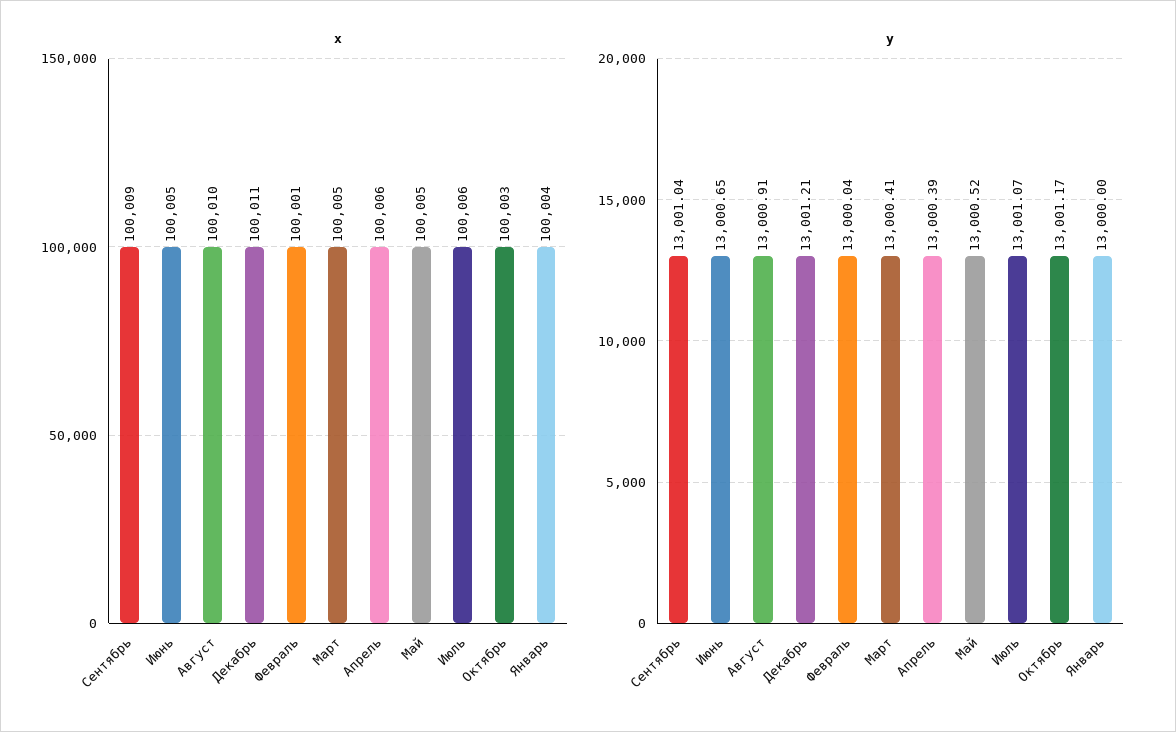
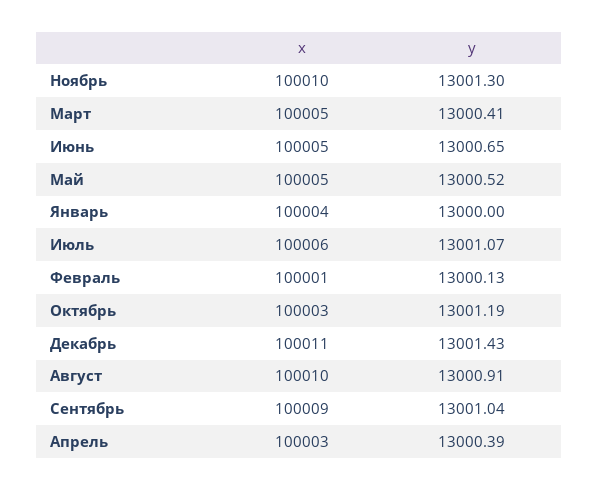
x, Апрель: 100006 -> 100003
y, Декабрь: 13001.21 -> 13001.43
y, Февраль: 13000.04 -> 13000.13
y, Октябрь: 13001.17 -> 13001.19
x, Ноябрь: none -> 100010
y, Ноябрь: none -> 13001.3

